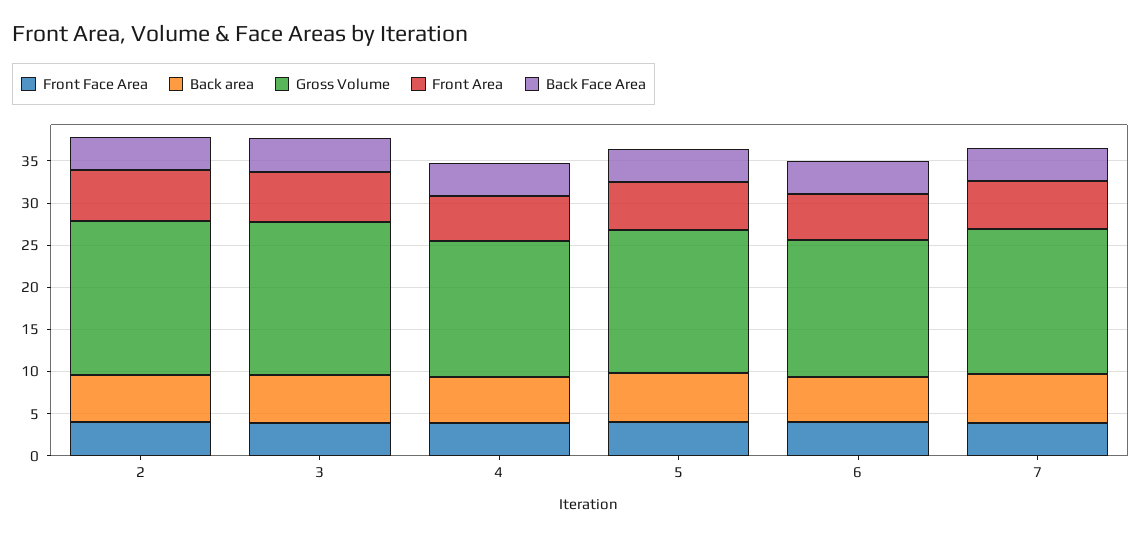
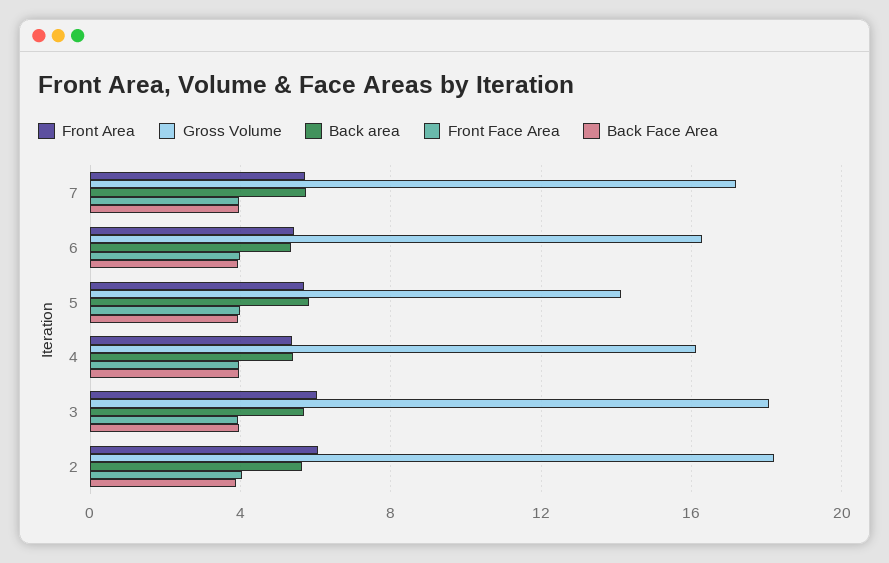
Gross Volume, 5: 17 -> 14

